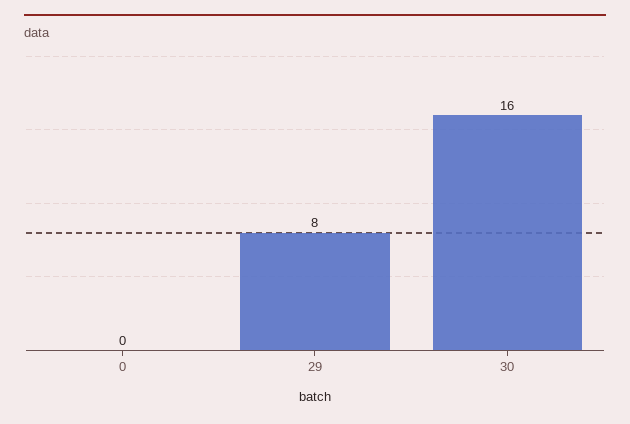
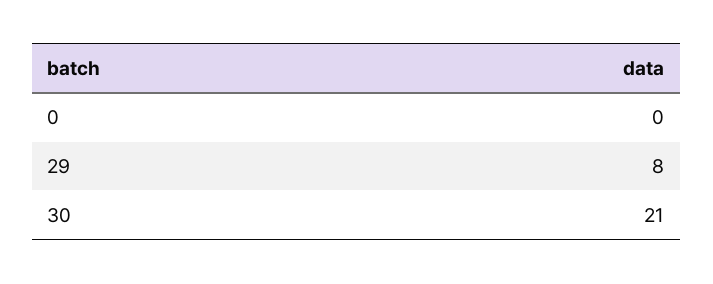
30: 16 -> 21

